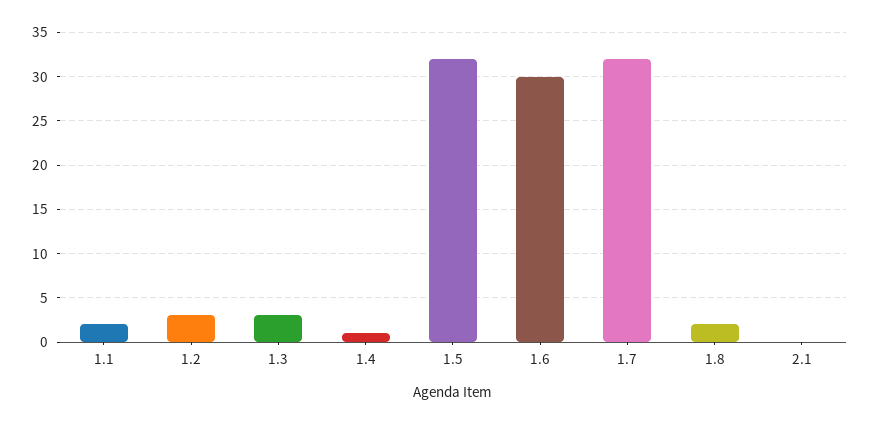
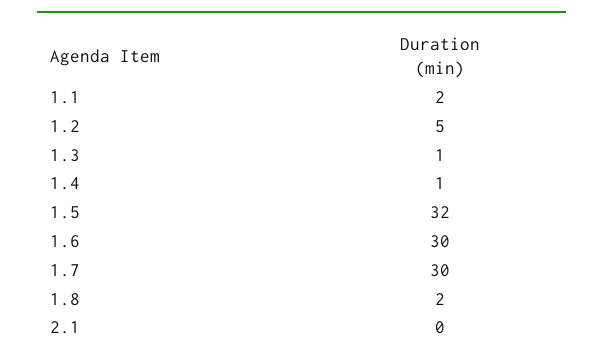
1.2: 3 -> 5
1.3: 3 -> 1
1.7: 32 -> 30

